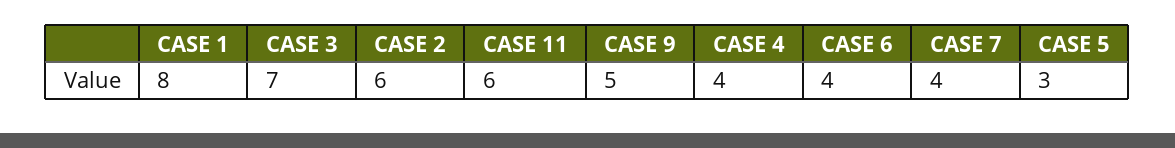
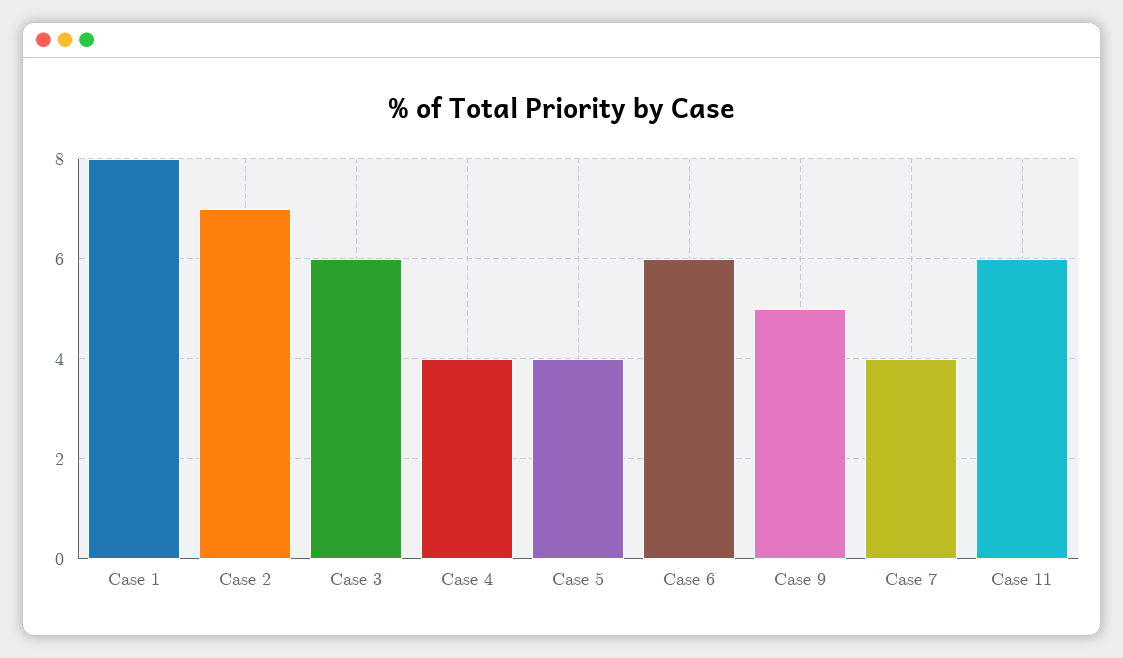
CASE 3: 7 -> 6
CASE 2: 6 -> 7
CASE 6: 4 -> 6
CASE 5: 3 -> 4

